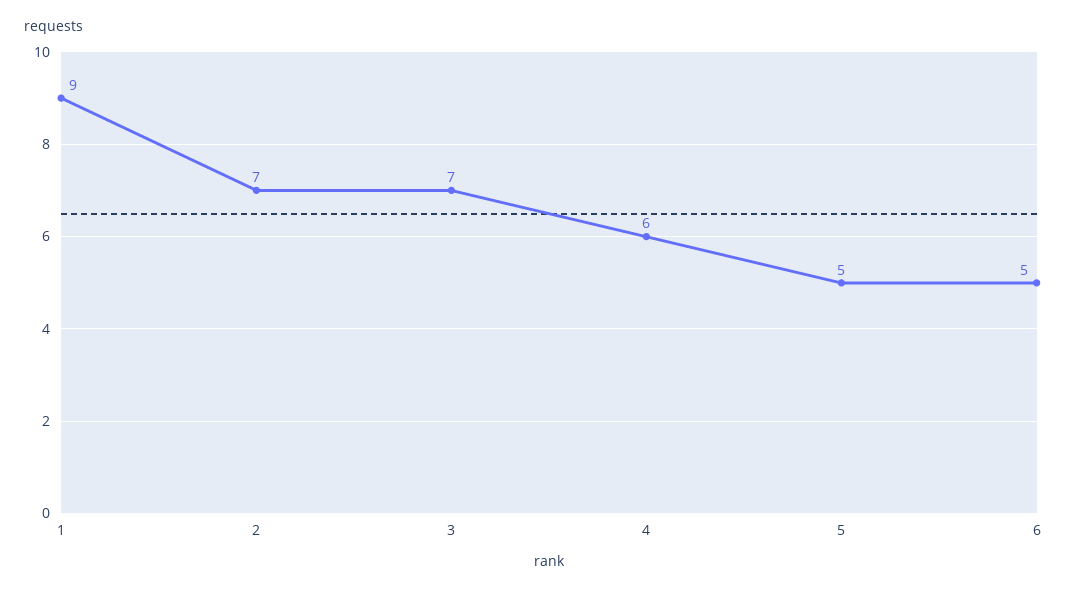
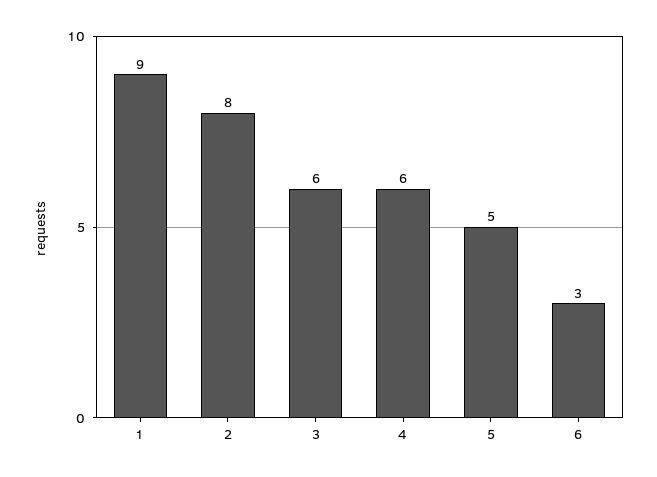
2: 7 -> 8
3: 7 -> 6
6: 5 -> 3

